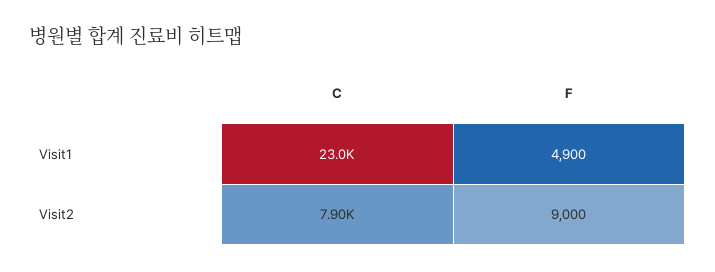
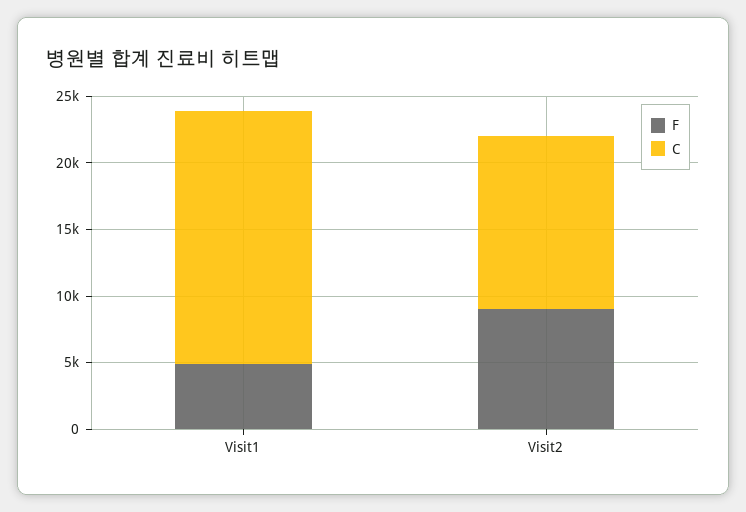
C, Visit1: 23000 -> 19000
C, Visit2: 7900 -> 13000

